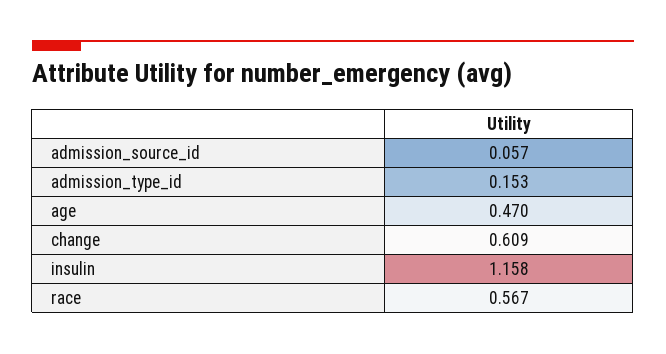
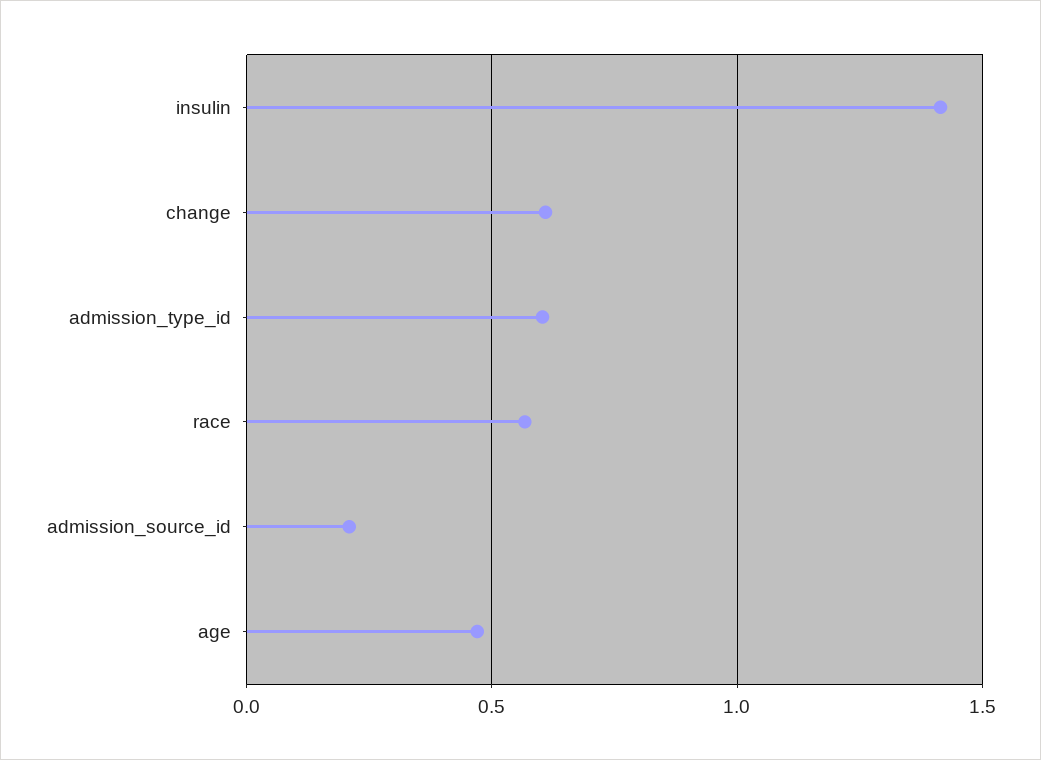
admission_source_id: 0.057 -> 0.2
admission_type_id: 0.153 -> 0.6
insulin: 1.158 -> 1.4

